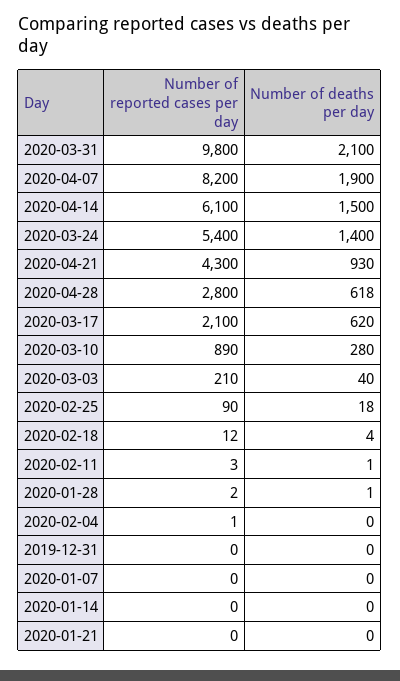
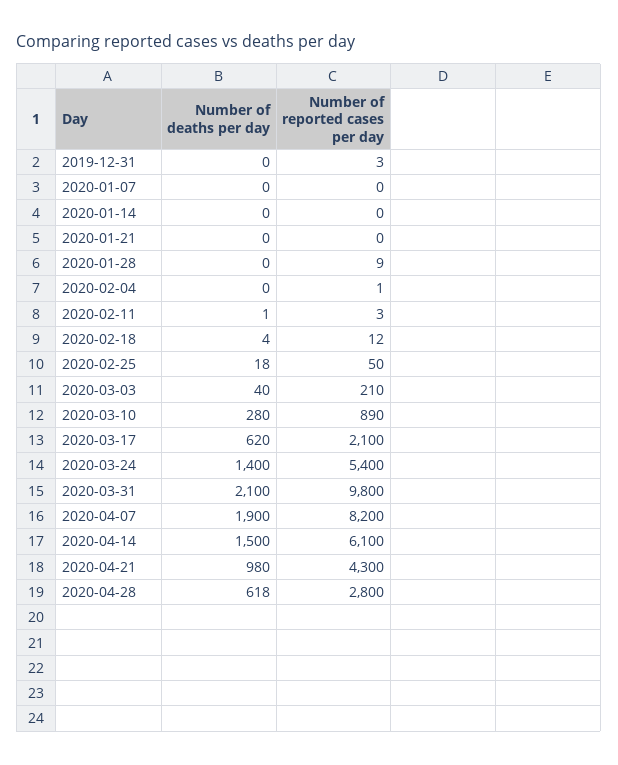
Number of deaths per day, 2020-04-21: 930 -> 980
Number of reported cases per day, 2020-02-25: 90 -> 50
Number of reported cases per day, 2020-01-28: 2 -> 9
Number of deaths per day, 2020-01-28: 1 -> 0
Number of reported cases per day, 2019-12-31: 0 -> 3

